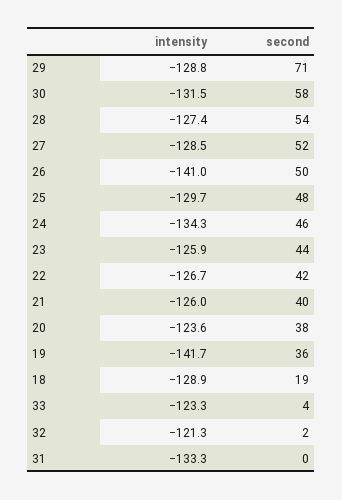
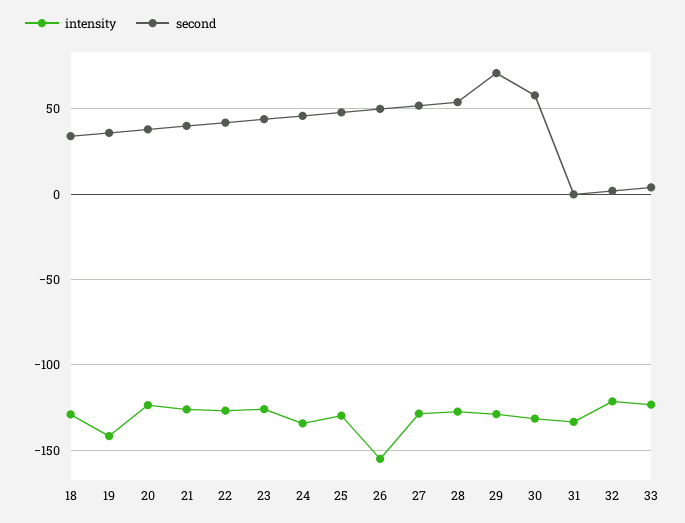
intensity, 26: -141 -> -155
second, 18: 19 -> 35

